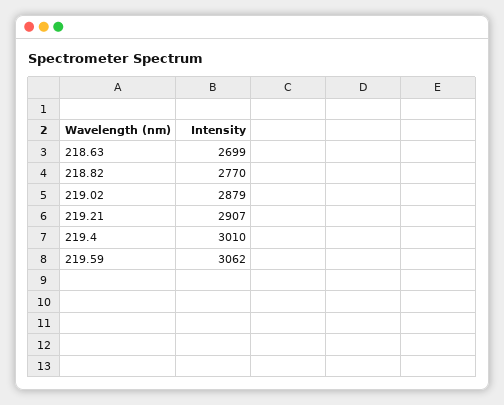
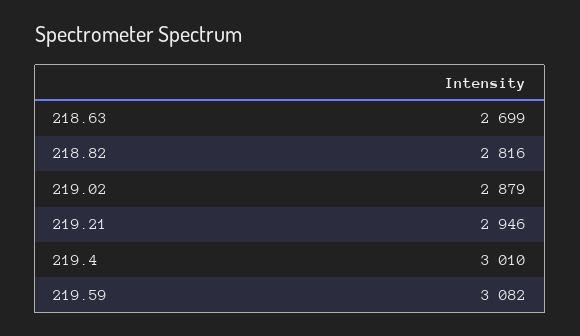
218.82: 2770 -> 2816
219.21: 2907 -> 2946
219.59: 3062 -> 3082

